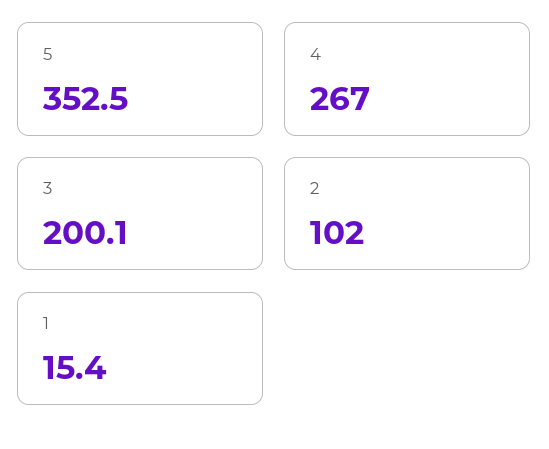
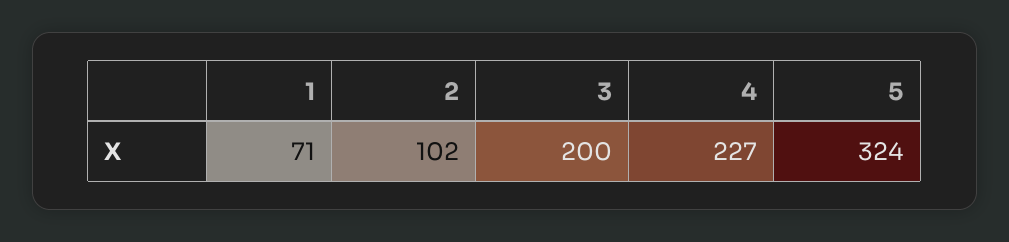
5: 352.5 -> 324
4: 267 -> 227
1: 15.4 -> 71

